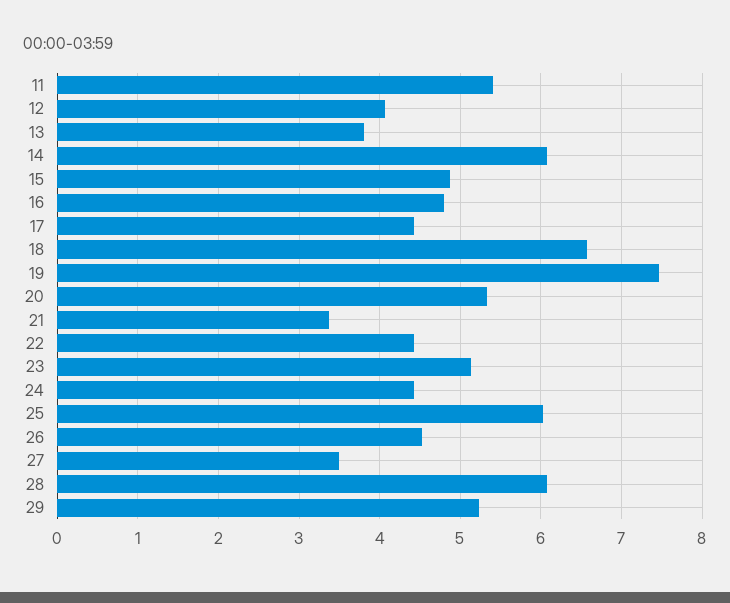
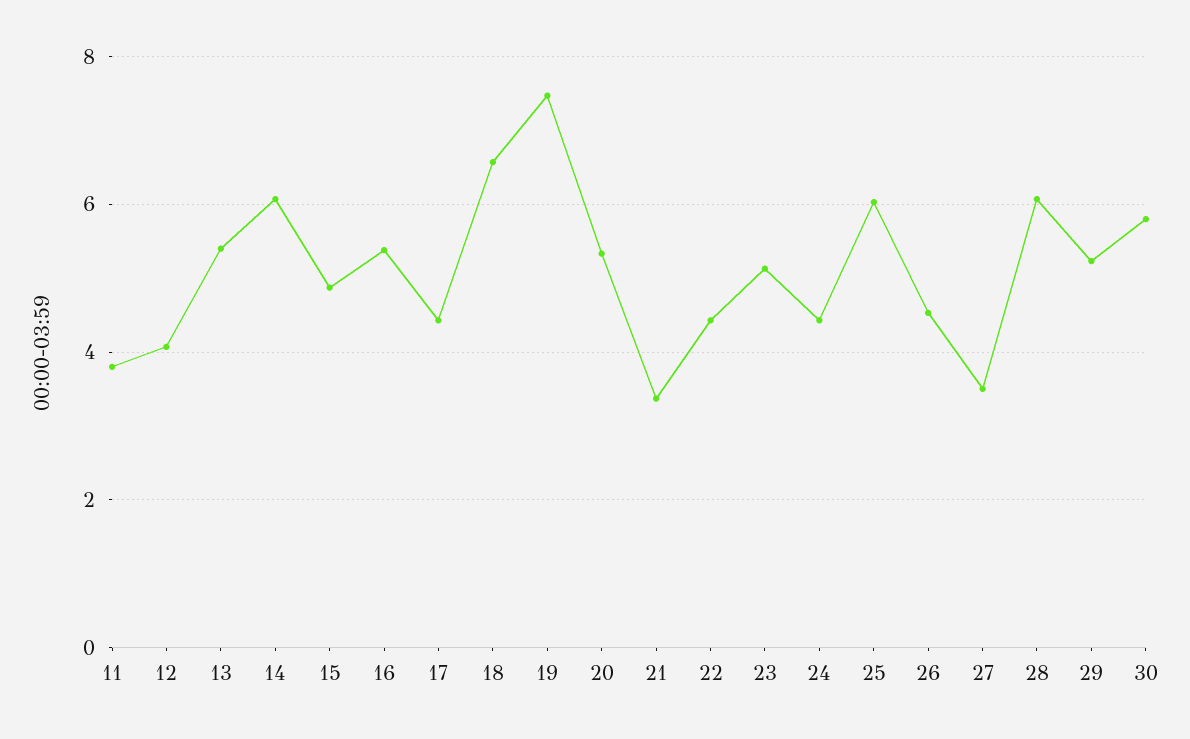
11: 5.4 -> 3.8
13: 3.8 -> 5.4
16: 4.8 -> 5.4
30: none -> 5.8

